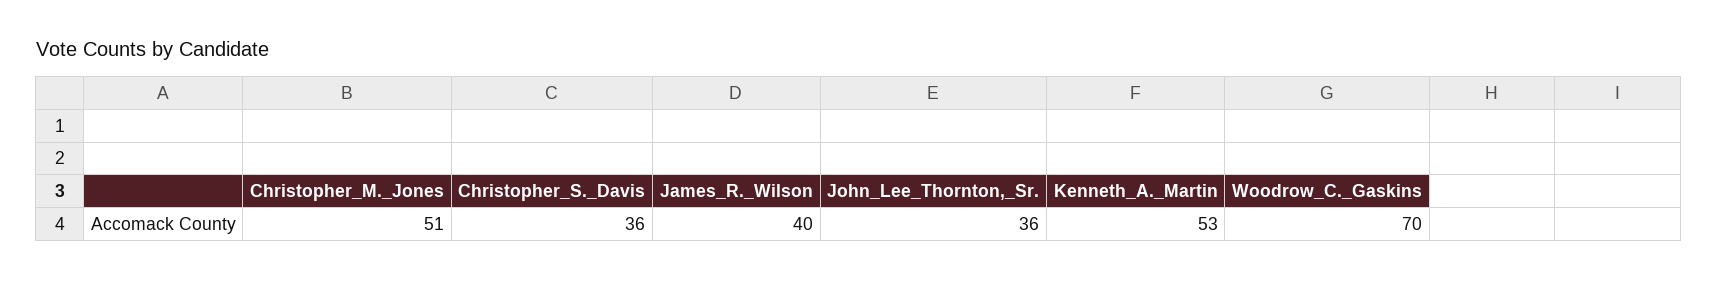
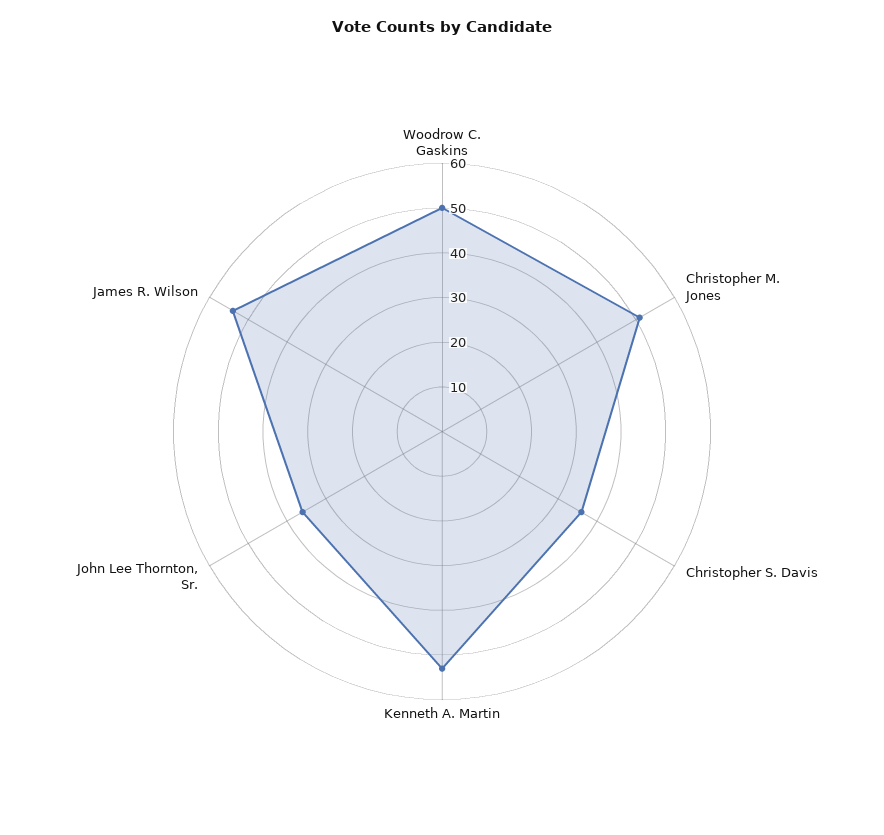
James_R._Wilson: 40 -> 55
Woodrow_C._Gaskins: 70 -> 50

